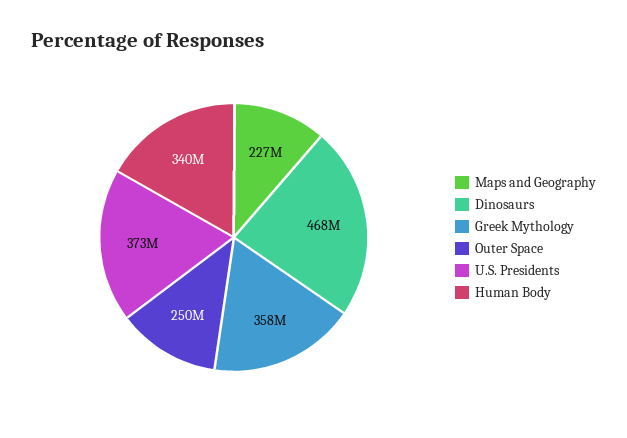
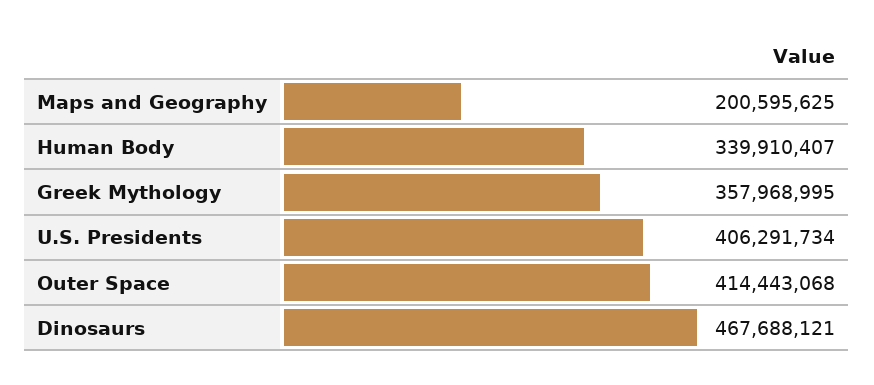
Maps and Geography: 227000000 -> 200595625
Outer Space: 250000000 -> 414443068
U.S. Presidents: 373000000 -> 406291734

